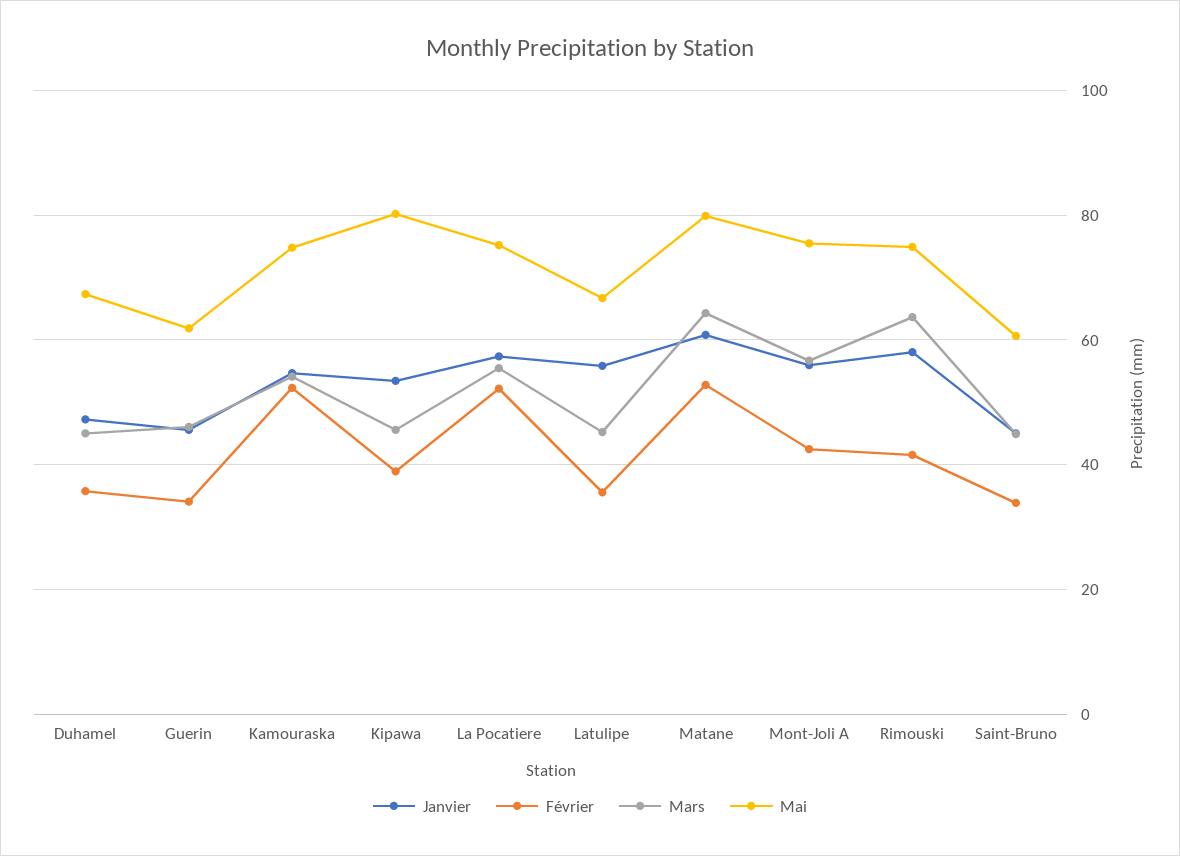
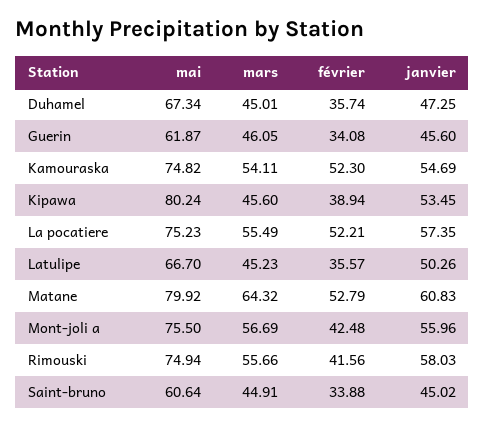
Janvier, Latulipe: 56 -> 50.26
Mars, Rimouski: 64 -> 55.66

